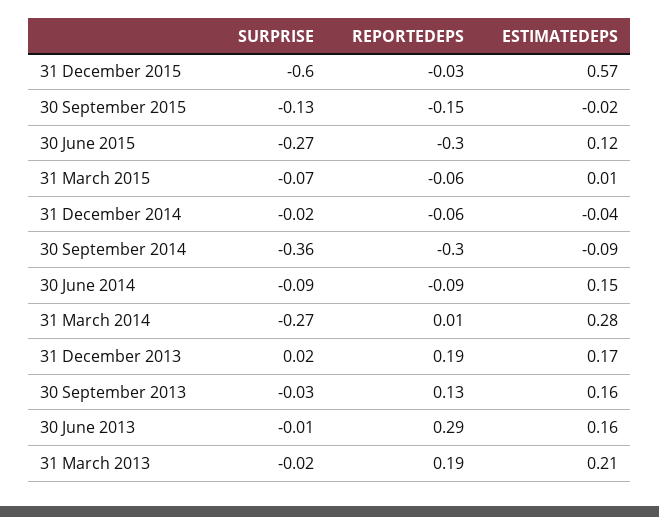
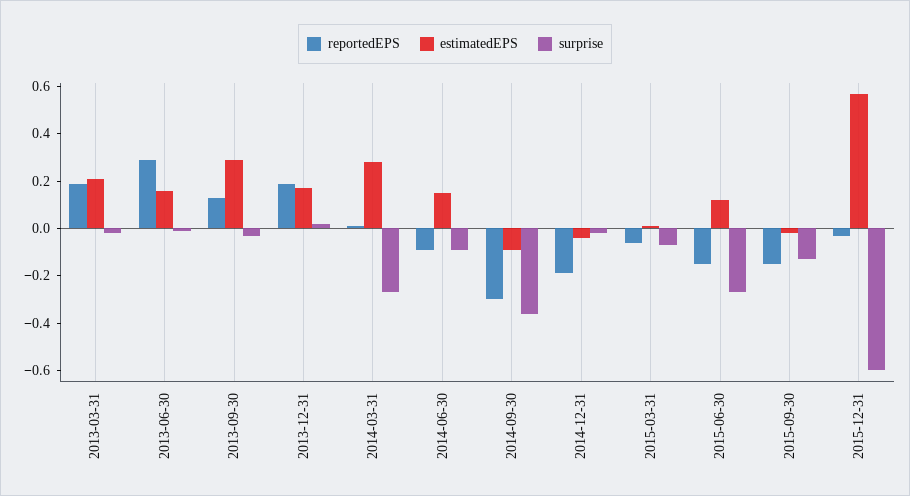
REPORTEDEPS, 30 June 2015: -0.3 -> -0.15
REPORTEDEPS, 31 December 2014: -0.06 -> -0.2
ESTIMATEDEPS, 30 September 2013: 0.16 -> 0.3

